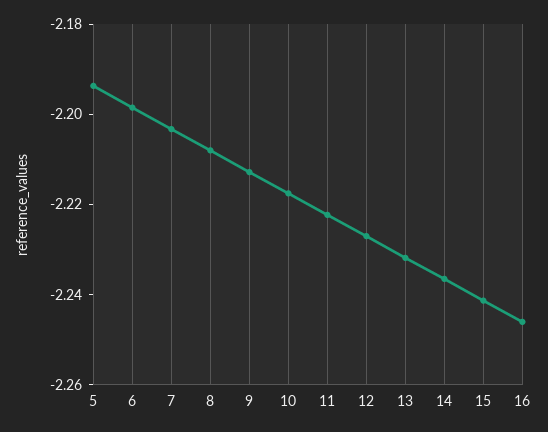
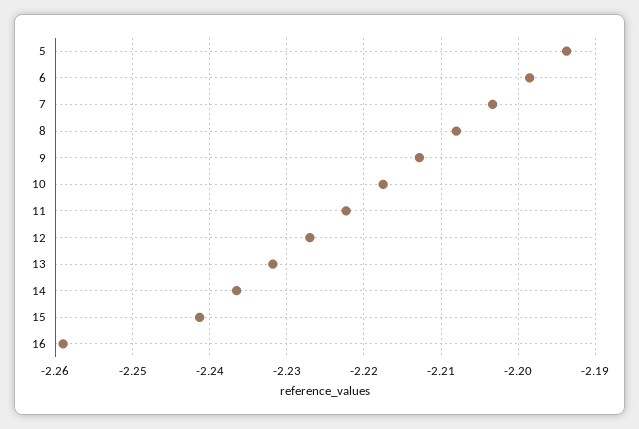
16: -2.245 -> -2.259

